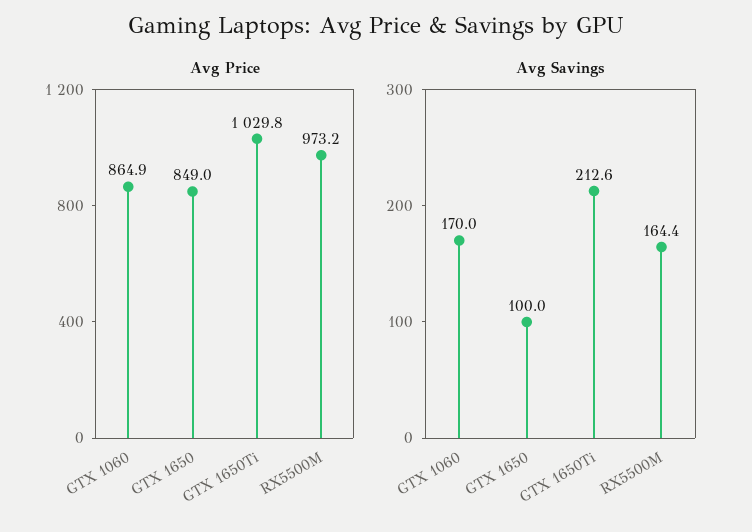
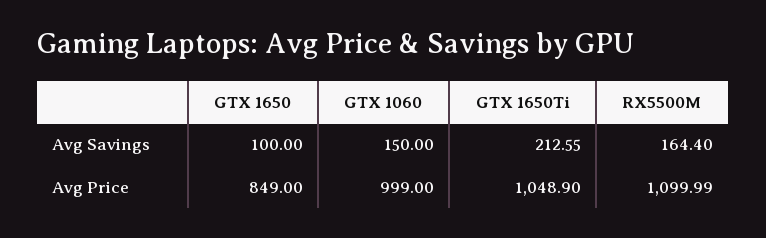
Avg Price, GTX 1060: 864.9 -> 999
Avg Price, GTX 1650Ti: 1029.8 -> 1048.9
Avg Price, RX5500M: 973.2 -> 1099.99
Avg Savings, GTX 1060: 170 -> 150

